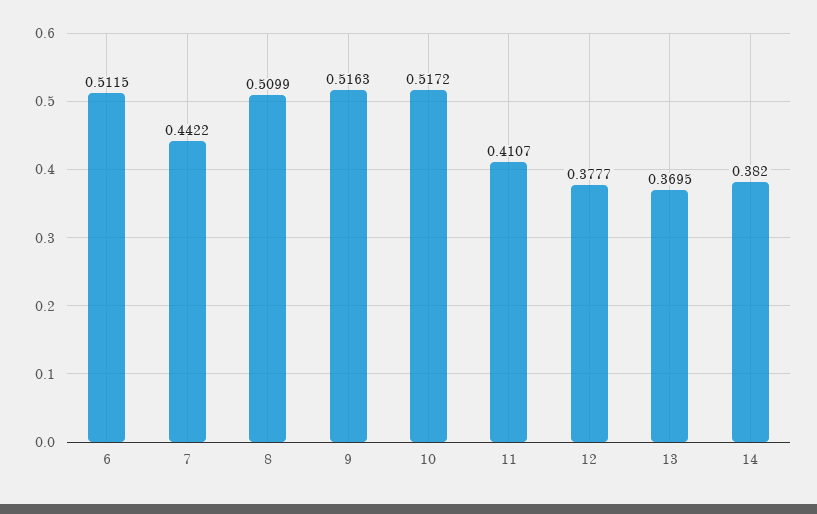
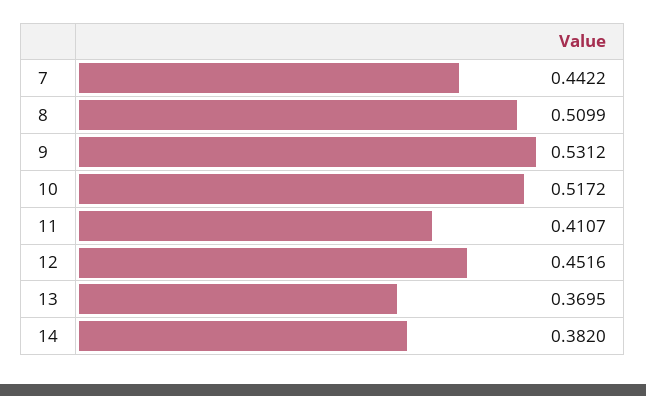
6: 0.5115 -> none
9: 0.5163 -> 0.5312
12: 0.3777 -> 0.4516

